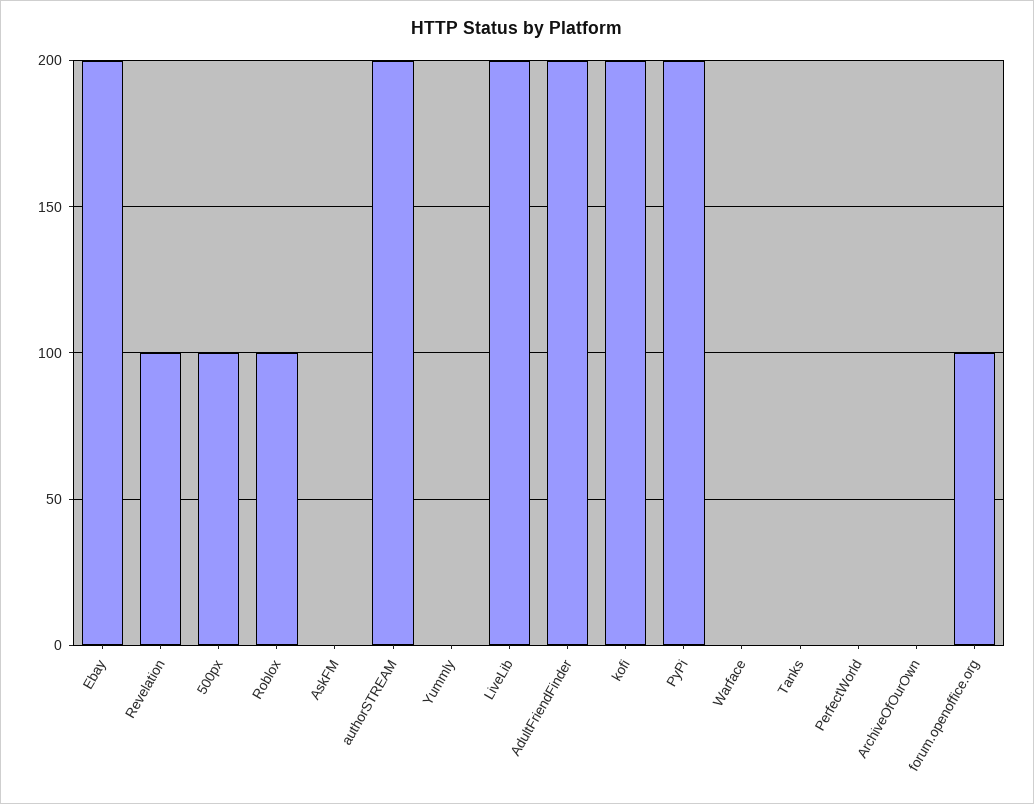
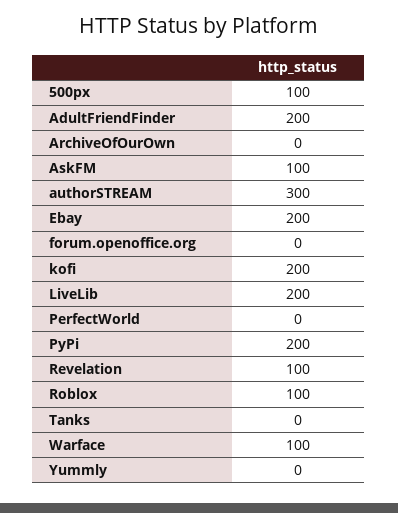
AskFM: 0 -> 100
authorSTREAM: 200 -> 300
Warface: 0 -> 100
forum.openoffice.org: 100 -> 0

